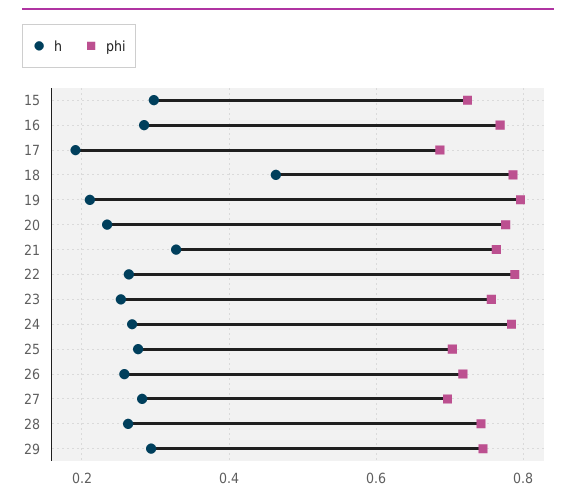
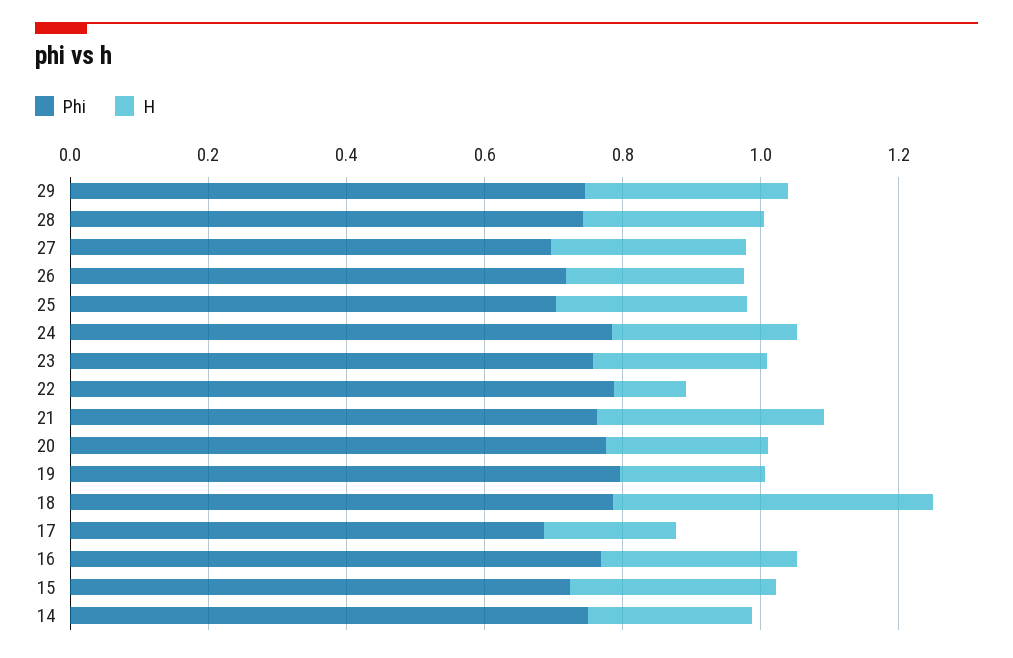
h, 22: 0.26 -> 0.1
phi, 14: none -> 0.75
h, 14: none -> 0.25

